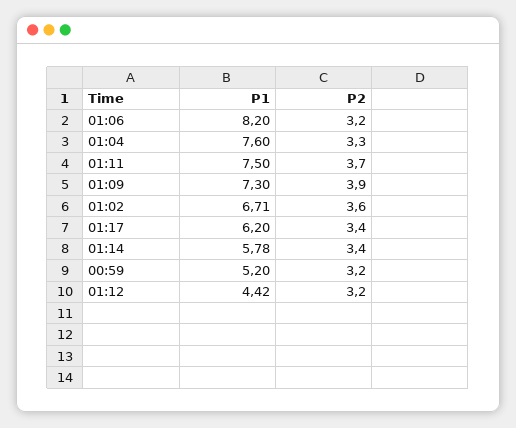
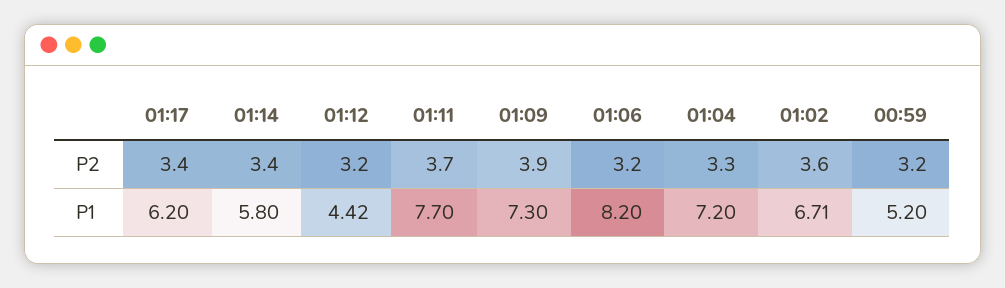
P1, 01:04: 7.6 -> 7.2
P1, 01:11: 7.5 -> 7.7
P1, 01:14: 5.78 -> 5.8

